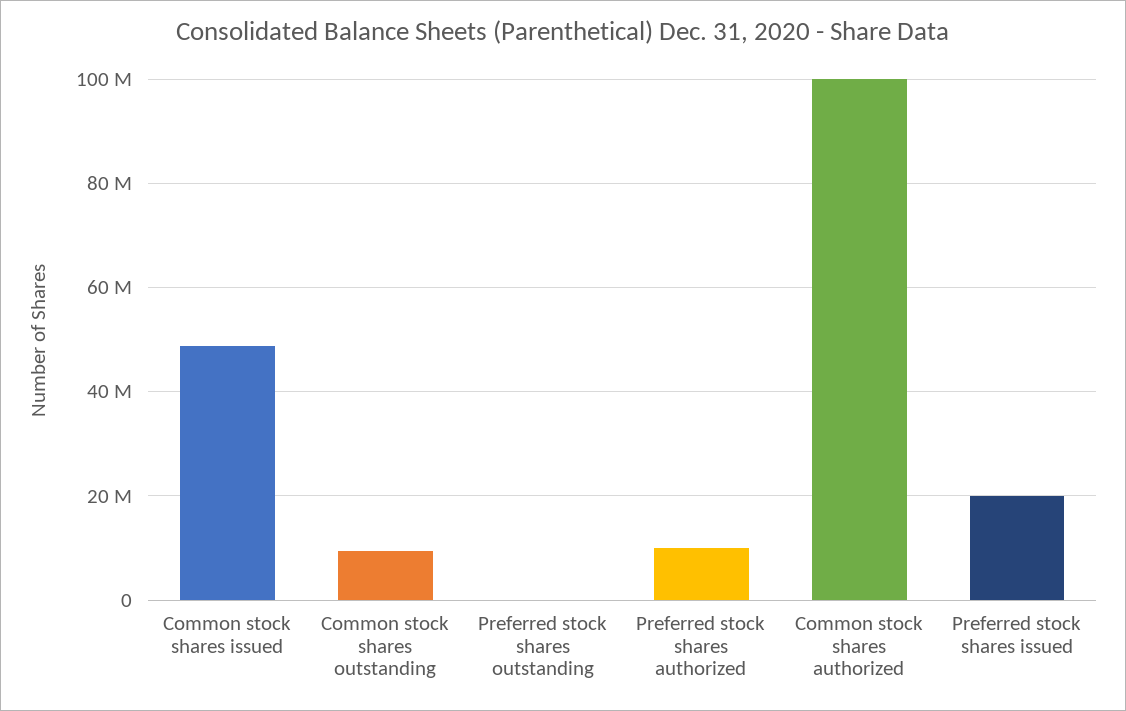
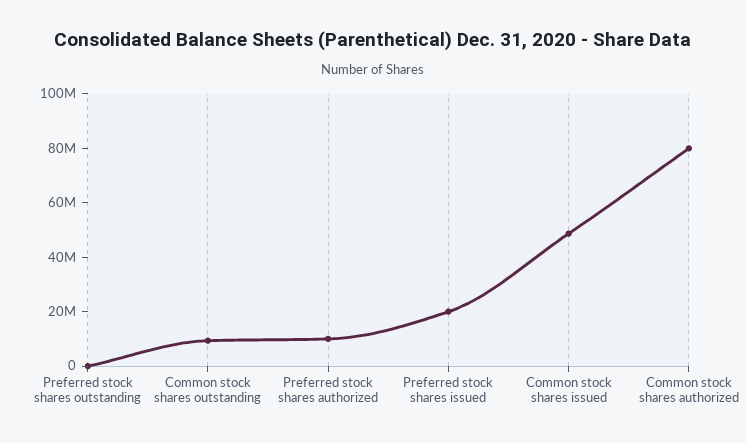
Common stock shares authorized: 100000000 -> 80000000

